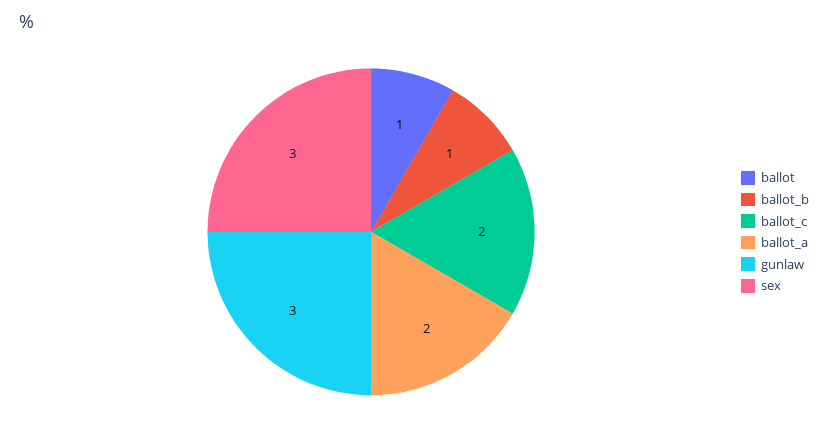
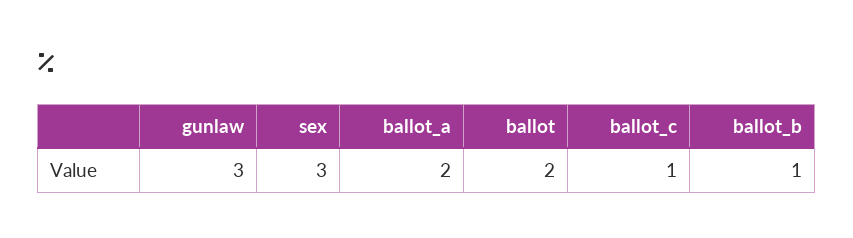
ballot: 1 -> 2
ballot_c: 2 -> 1

